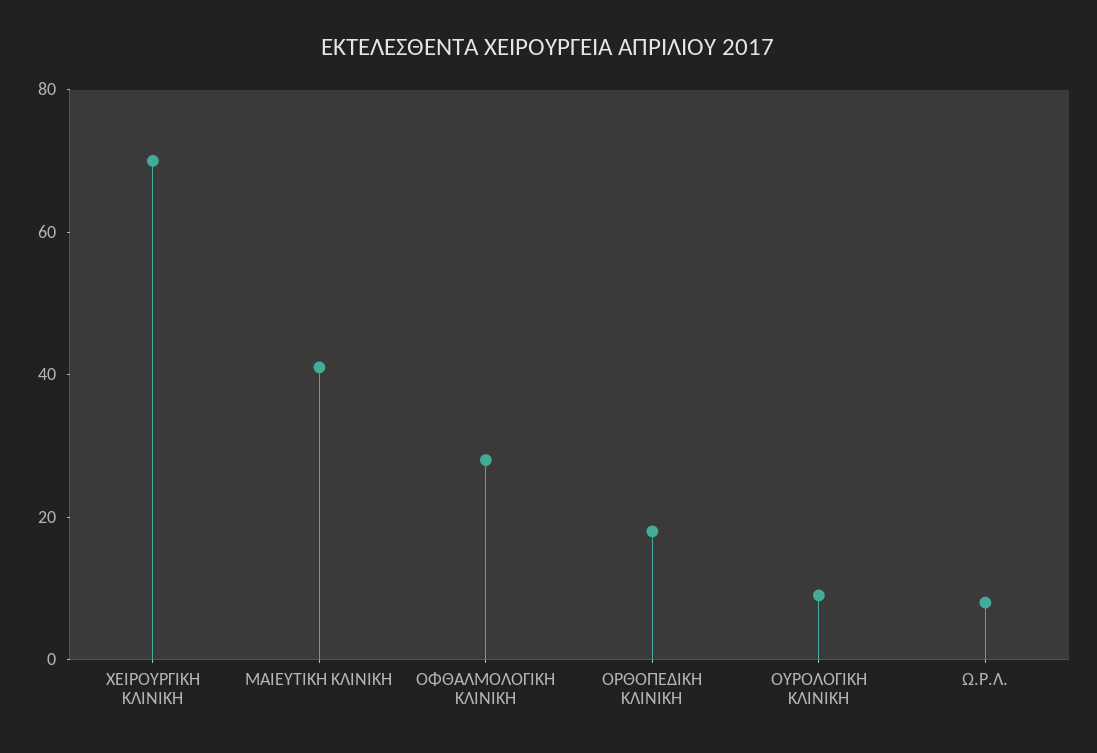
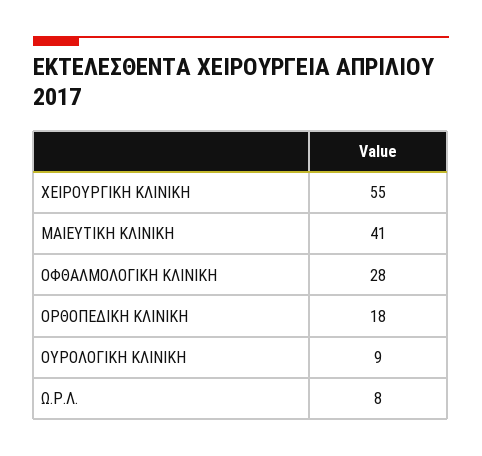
ΧΕΙΡΟΥΡΓΙΚΗ ΚΛΙΝΙΚΗ: 70 -> 55

